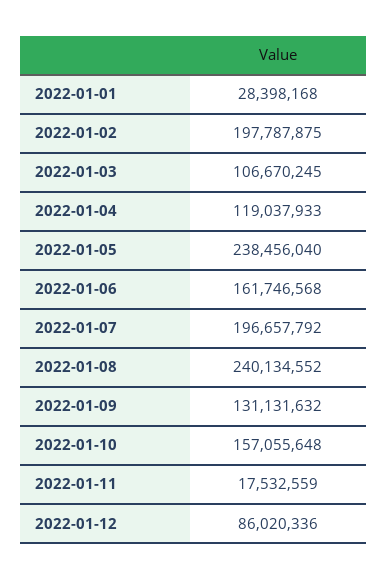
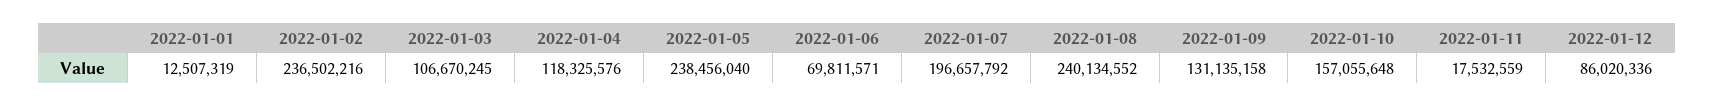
2022-01-01: 28398168 -> 12507319
2022-01-02: 197787875 -> 236502216
2022-01-04: 119037933 -> 118325576
2022-01-06: 161746568 -> 69811571
2022-01-09: 131131632 -> 131135158

